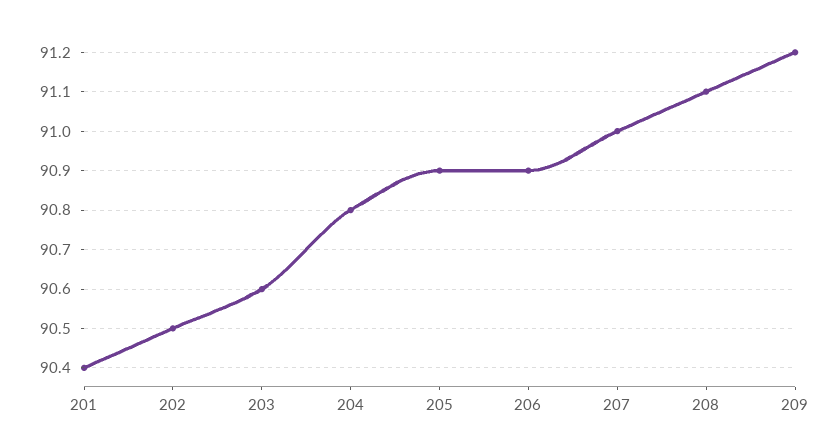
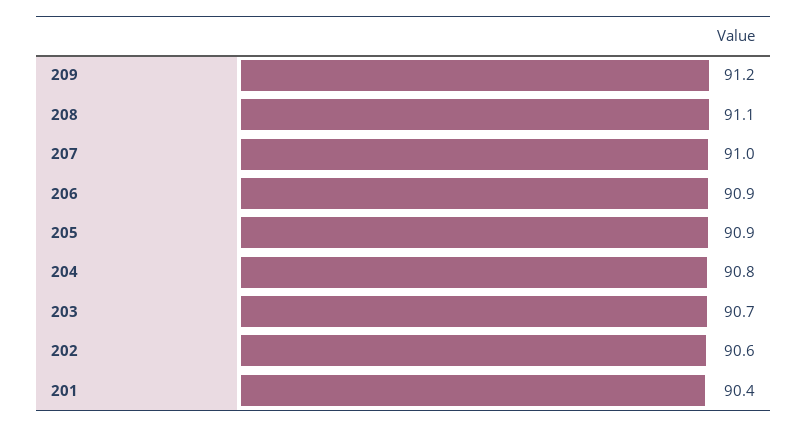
202: 90.5 -> 90.6
203: 90.6 -> 90.7

